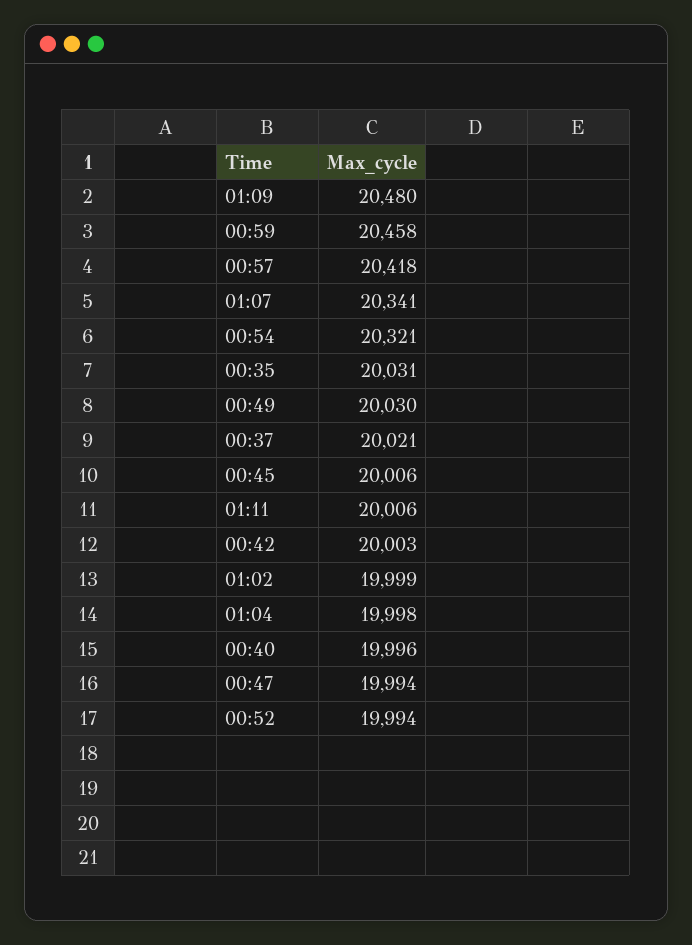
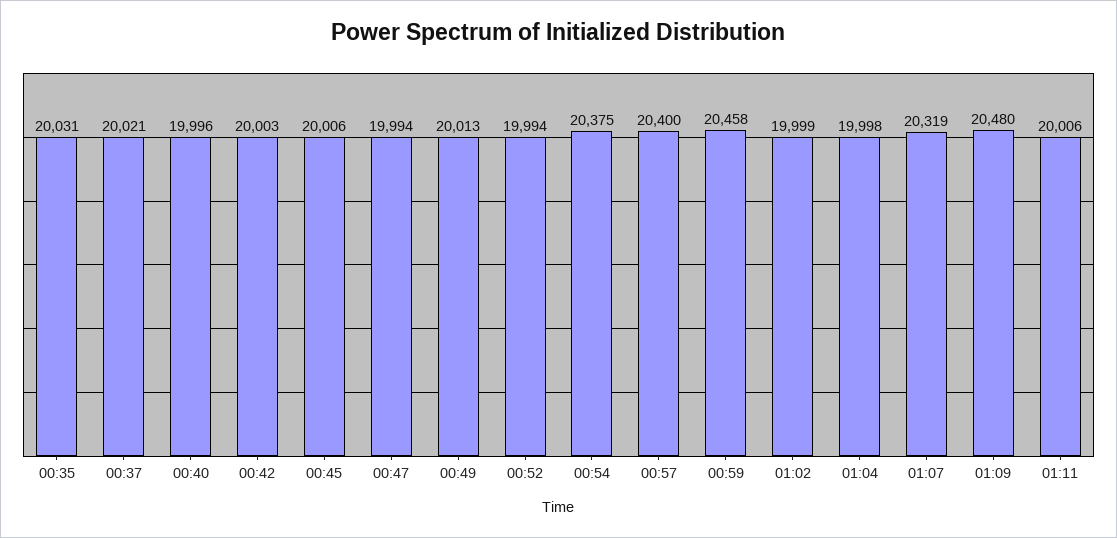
00:57: 20418 -> 20400
01:07: 20341 -> 20319
00:54: 20321 -> 20375
00:49: 20030 -> 20013

